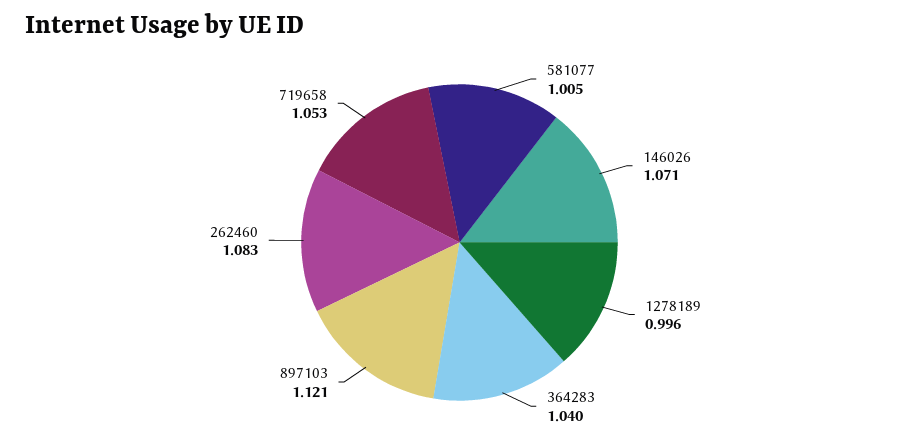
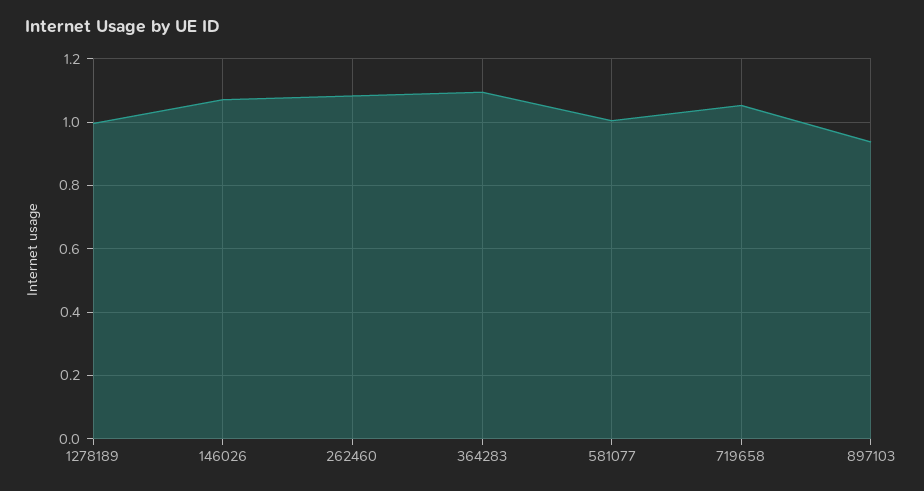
364283: 1.04 -> 1.1
897103: 1.121 -> 0.94

